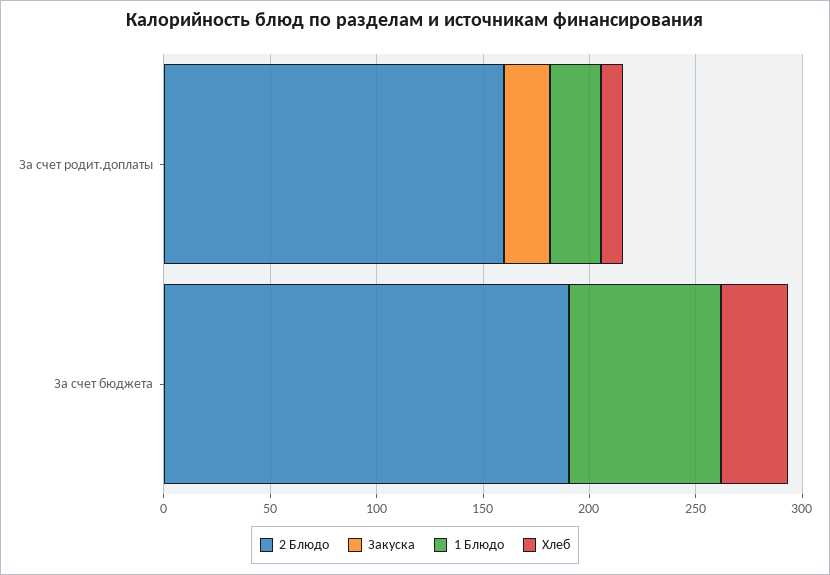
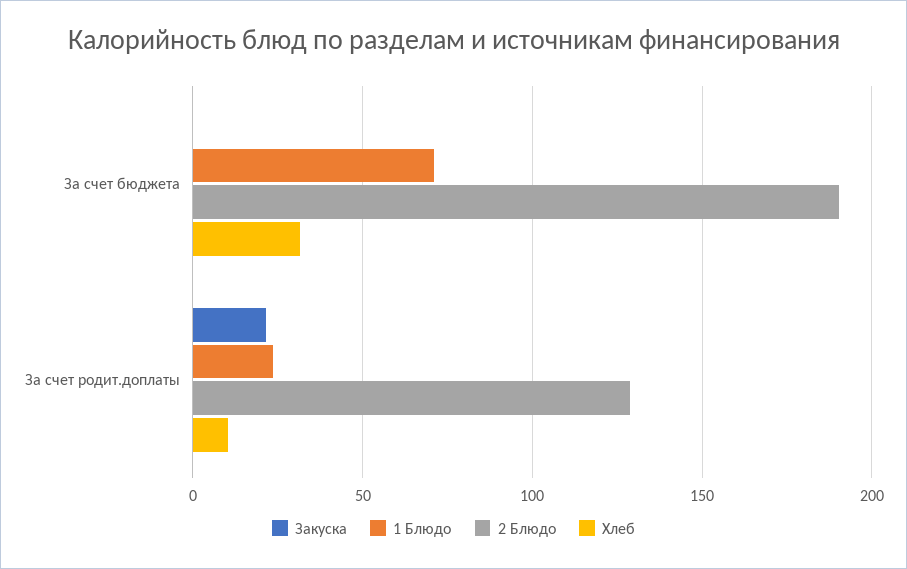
2 Блюдо, За счет родит.доплаты: 160 -> 130

